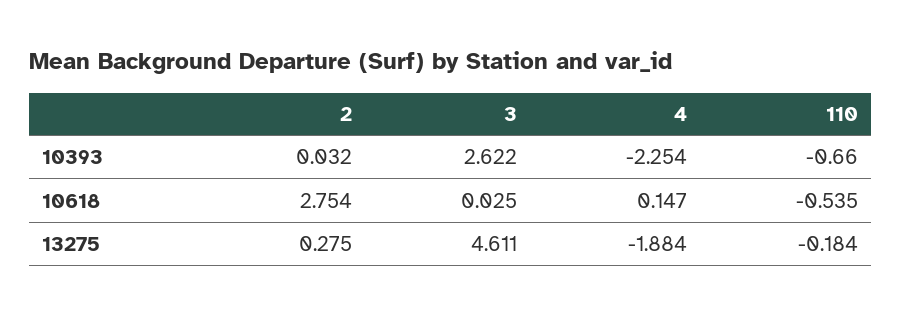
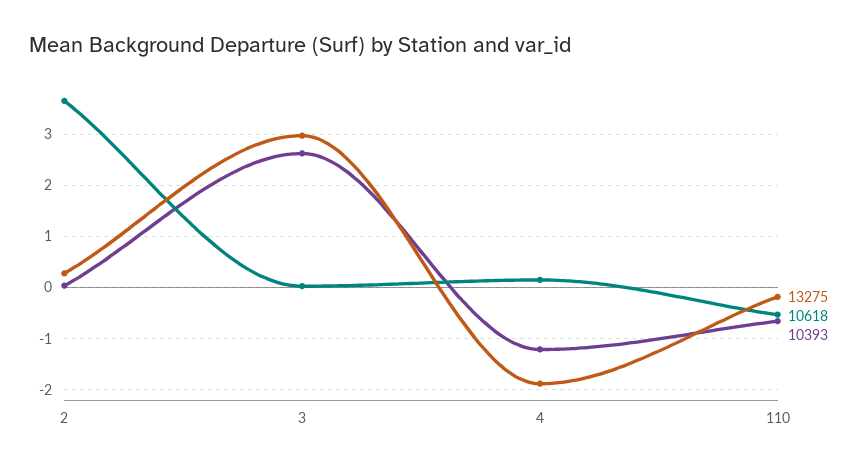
10393, 4: -2.254 -> -1.2
10618, 2: 2.754 -> 3.6
13275, 3: 4.611 -> 3

